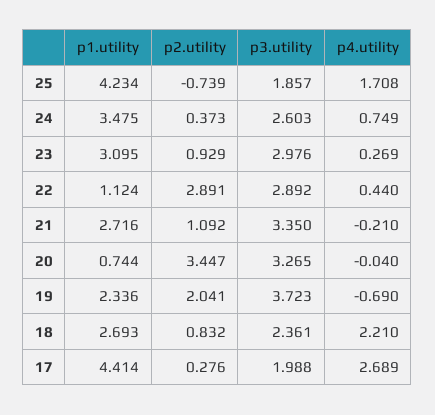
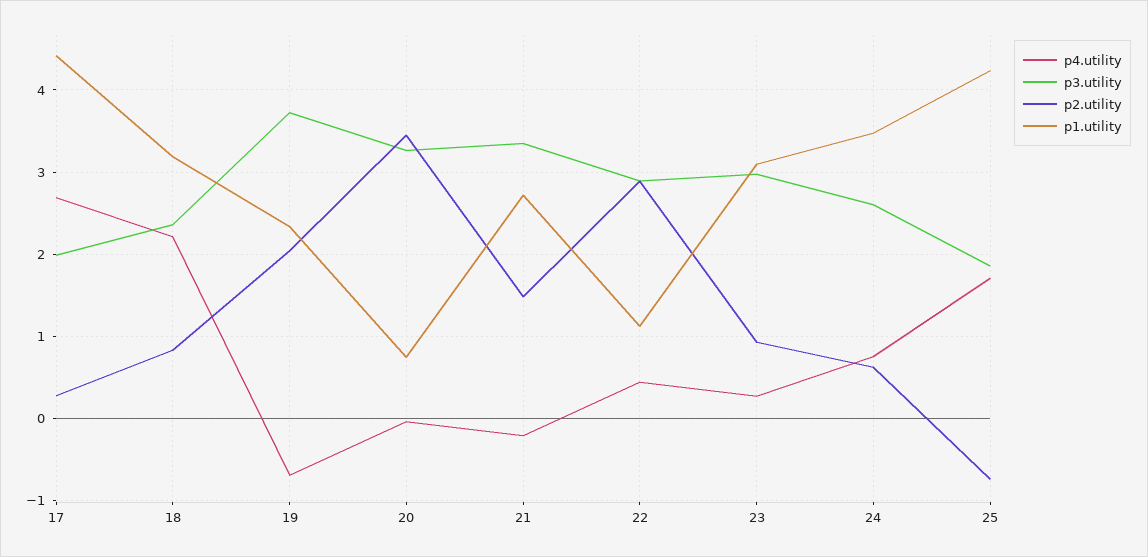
p2.utility, 24: 0.373 -> 0.6
p2.utility, 21: 1.092 -> 1.5
p1.utility, 18: 2.693 -> 3.2

